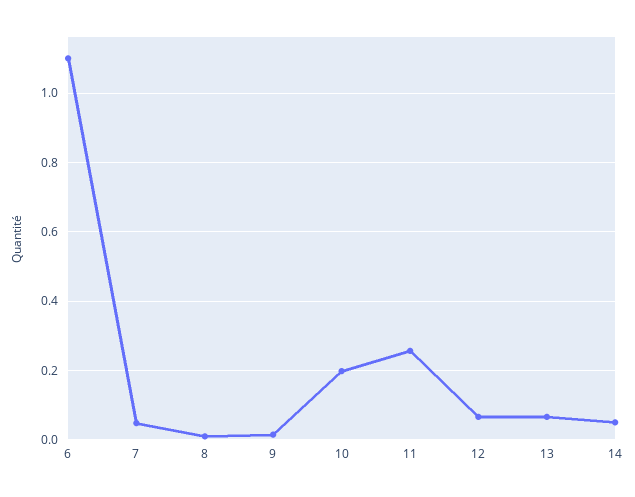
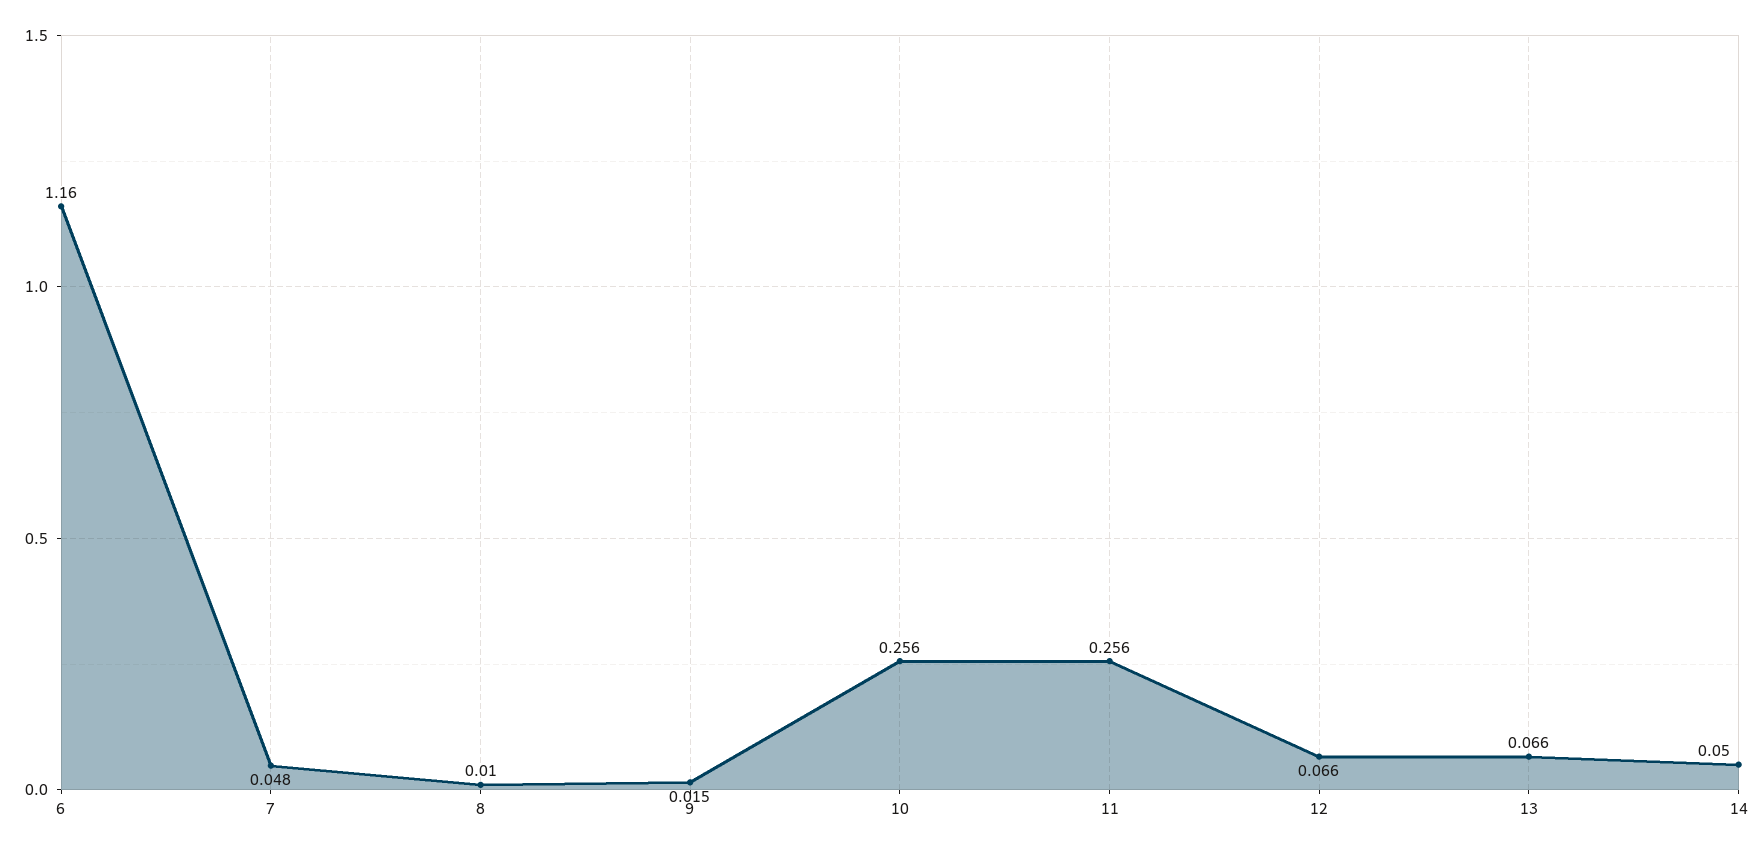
6: 1.1 -> 1.16
10: 0.2 -> 0.256

